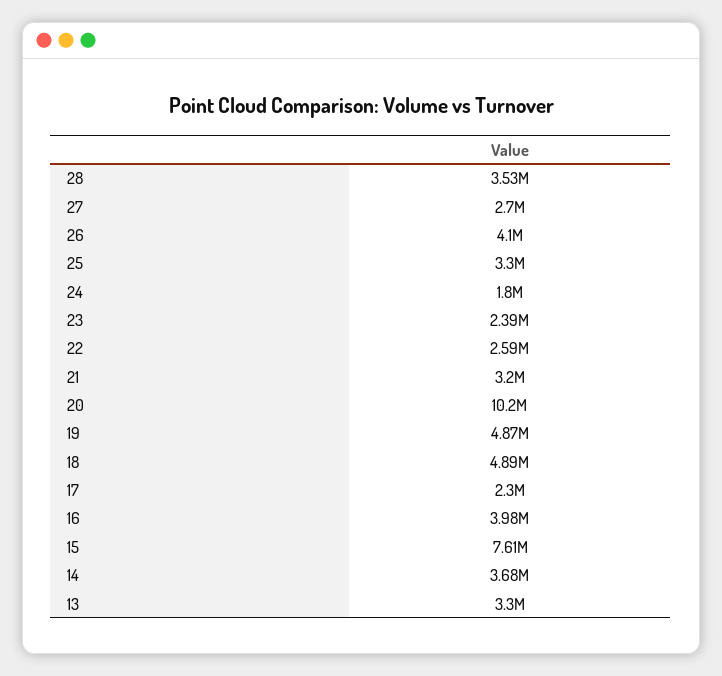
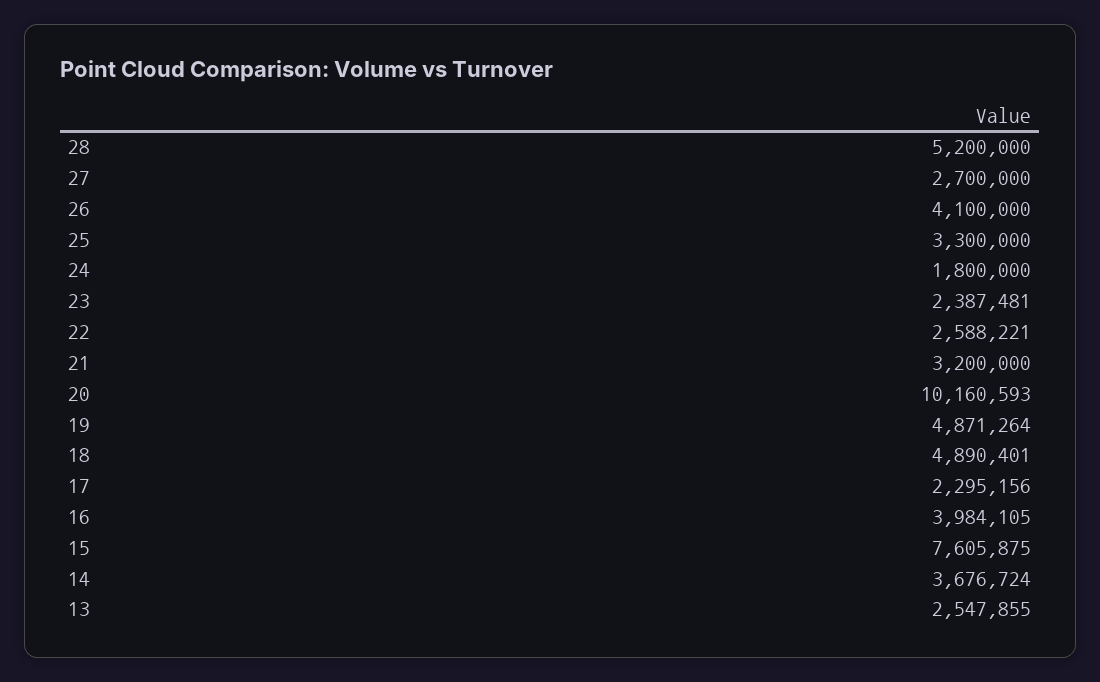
28: 3530000 -> 5200000
13: 3300000 -> 2547855

